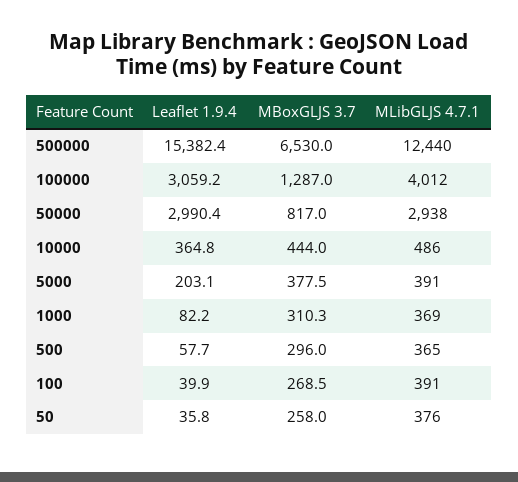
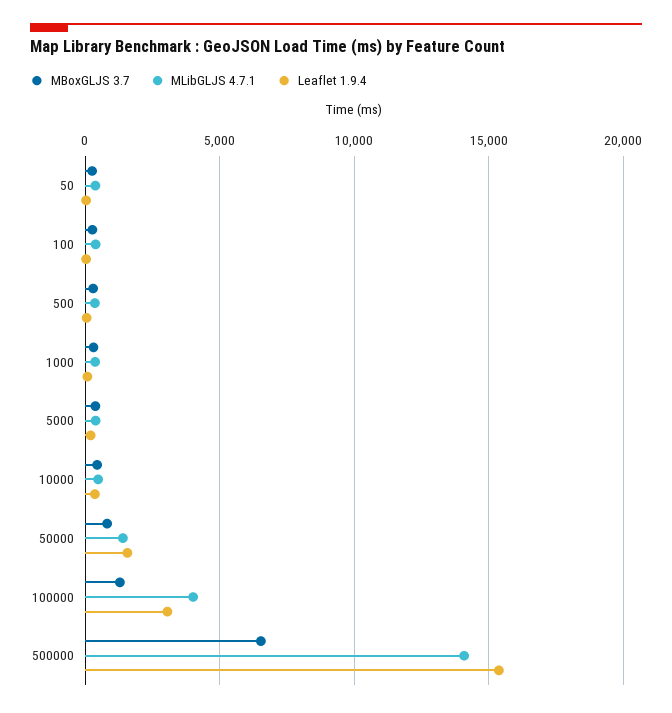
MLibGLJS 4.7.1, 500000: 12440 -> 14000
Leaflet 1.9.4, 50000: 2990.4 -> 1500
MLibGLJS 4.7.1, 50000: 2938 -> 1500

